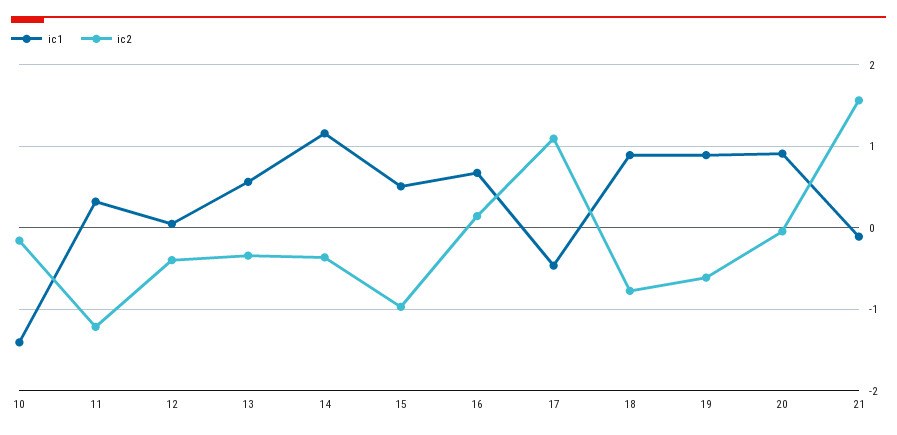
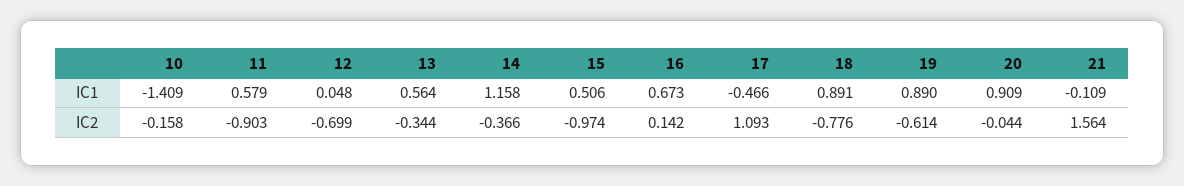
ic1, 11: 0.3 -> 0.579
ic2, 11: -1.2 -> -0.903
ic2, 12: -0.4 -> -0.699

